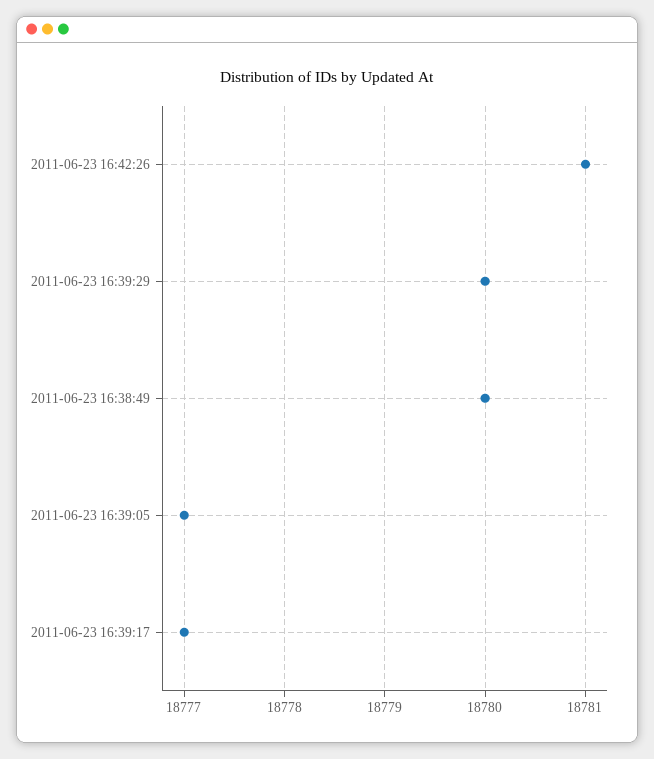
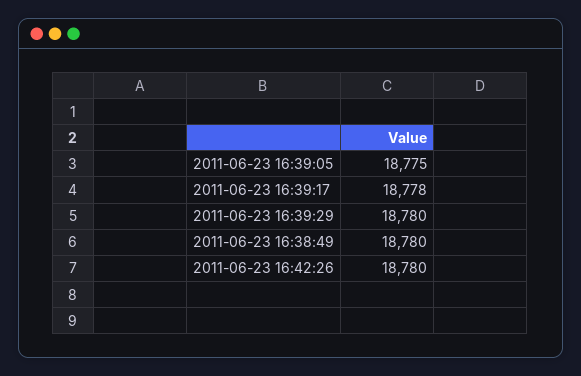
2011-06-23 16:42:26: 18781 -> 18780
2011-06-23 16:39:05: 18777 -> 18775
2011-06-23 16:39:17: 18777 -> 18778

